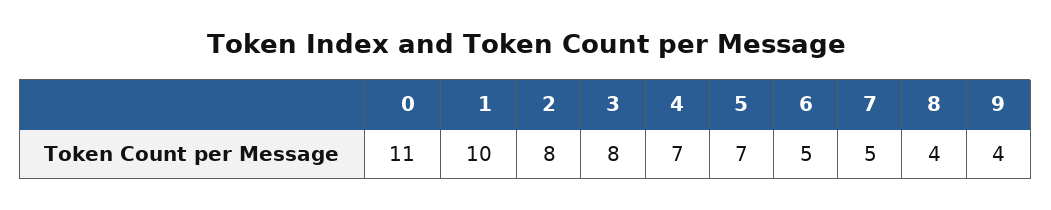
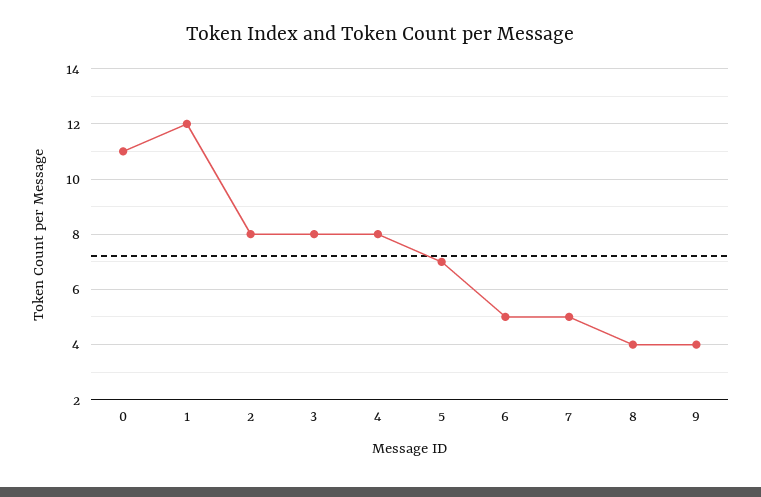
1: 10 -> 12
4: 7 -> 8

